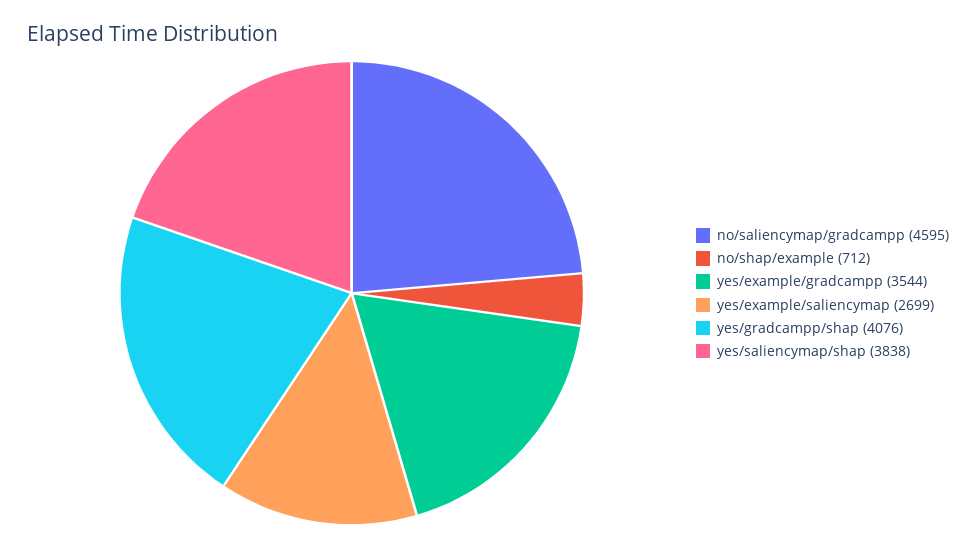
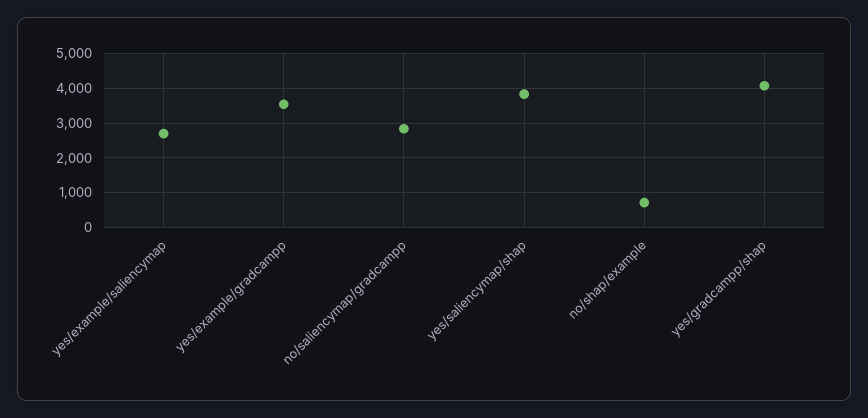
no/saliencymap/gradcampp: 4595 -> 2800

